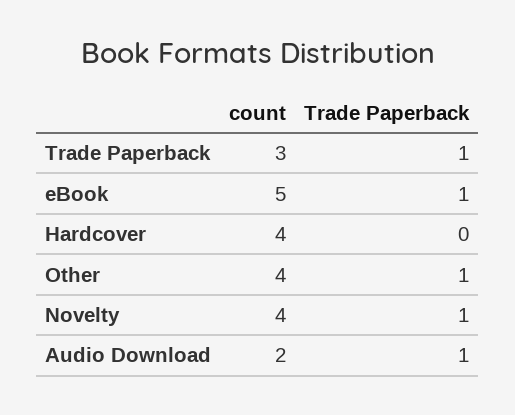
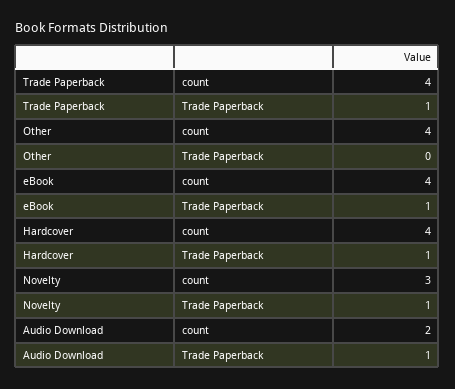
count, Trade Paperback: 3 -> 4
count, eBook: 5 -> 4
Trade Paperback, Hardcover: 0 -> 1
Trade Paperback, Other: 1 -> 0
count, Novelty: 4 -> 3

